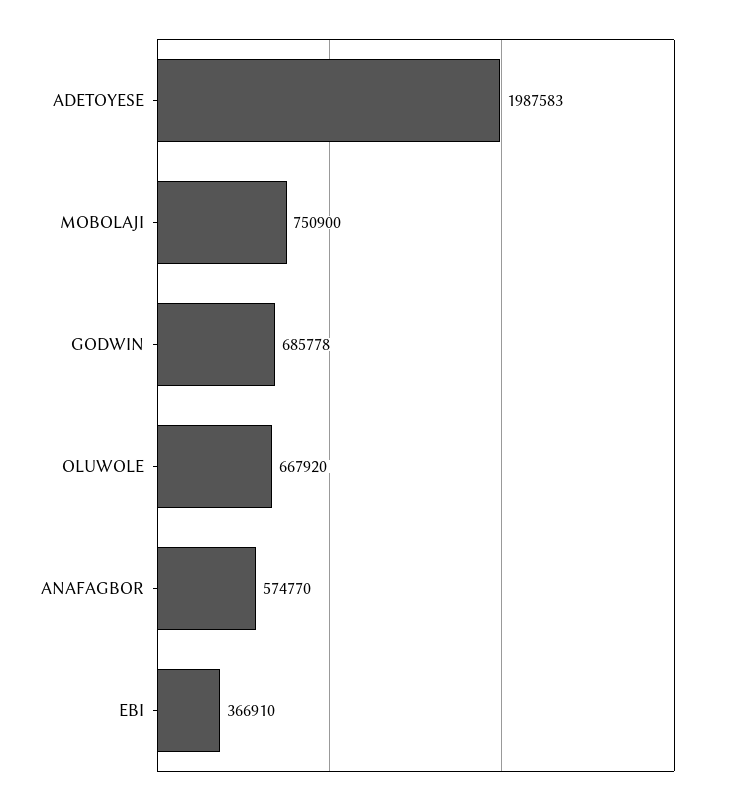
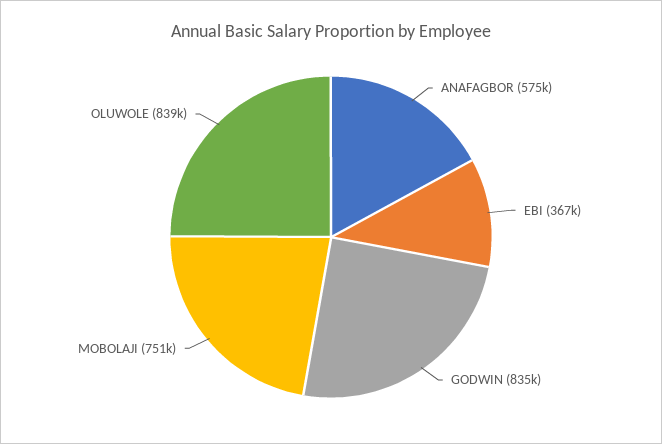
ADETOYESE: 1987583 -> none
GODWIN: 685778 -> 835000
OLUWOLE: 667920 -> 839000

